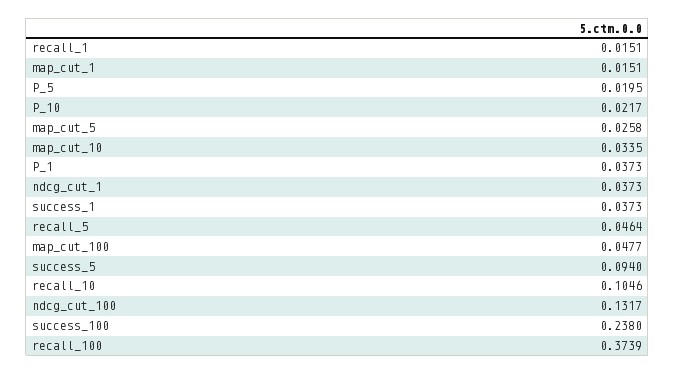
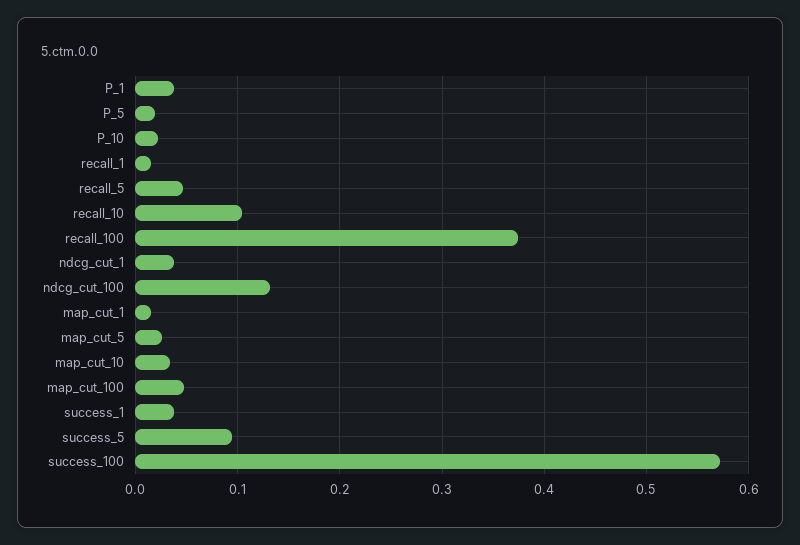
success_100: 0.238 -> 0.57

